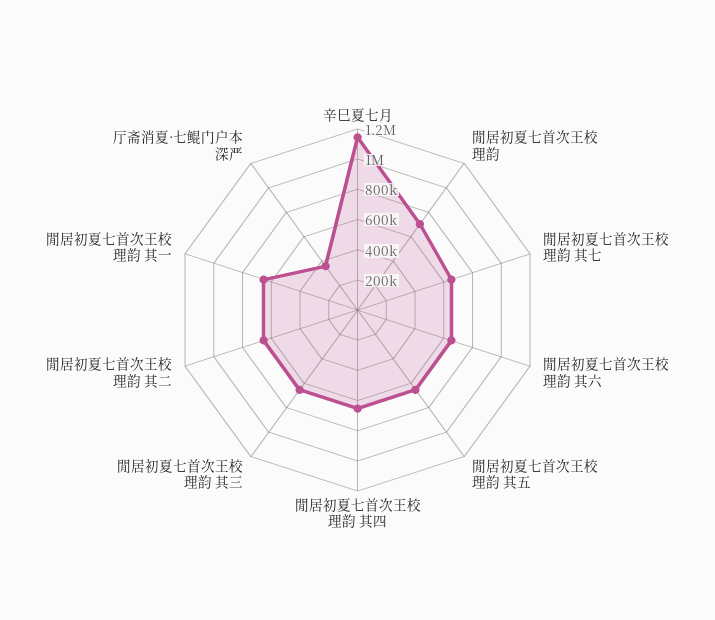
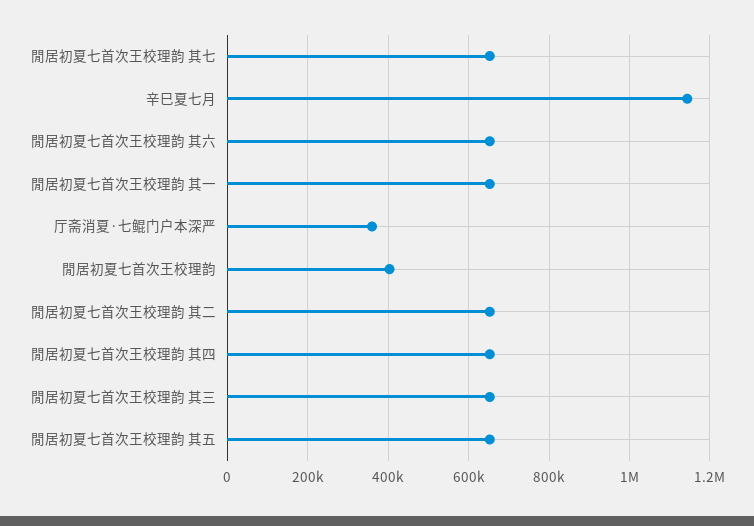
閒居初夏七首次王校理韵: 700000 -> 400000

